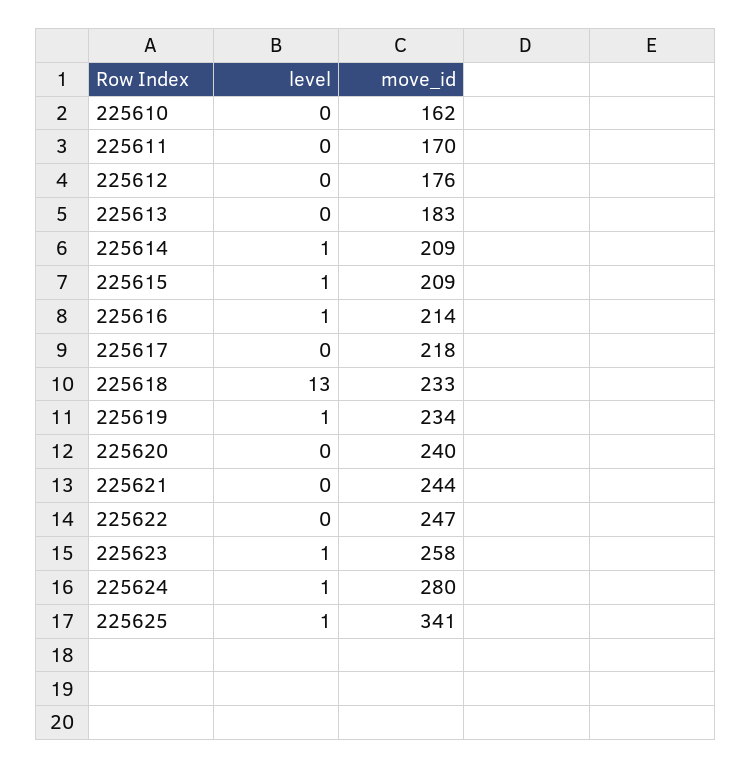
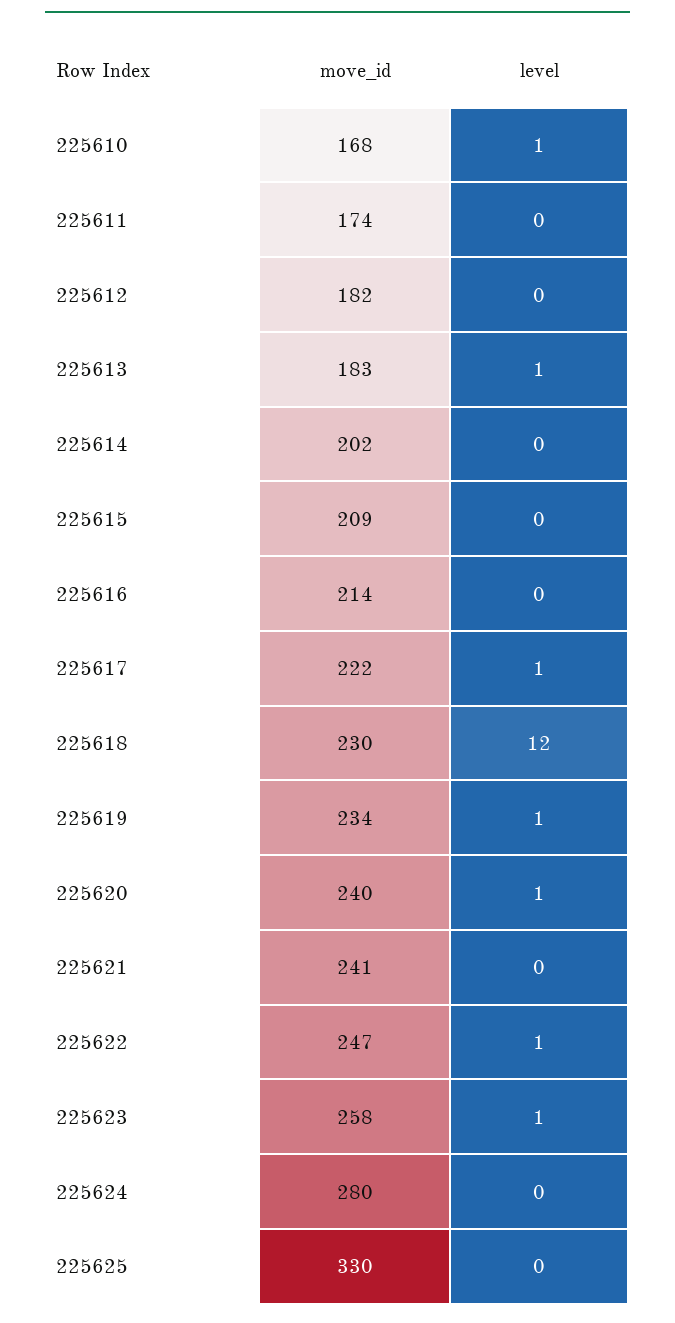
level, 225610: 0 -> 1
move_id, 225610: 162 -> 168
move_id, 225611: 170 -> 174
move_id, 225612: 176 -> 182
level, 225613: 0 -> 1
level, 225614: 1 -> 0
move_id, 225614: 209 -> 202
level, 225615: 1 -> 0
level, 225616: 1 -> 0
level, 225617: 0 -> 1
move_id, 225617: 218 -> 222
level, 225618: 13 -> 12
move_id, 225618: 233 -> 230
level, 225620: 0 -> 1
move_id, 225621: 244 -> 241
level, 225622: 0 -> 1
level, 225624: 1 -> 0
level, 225625: 1 -> 0
move_id, 225625: 341 -> 330

